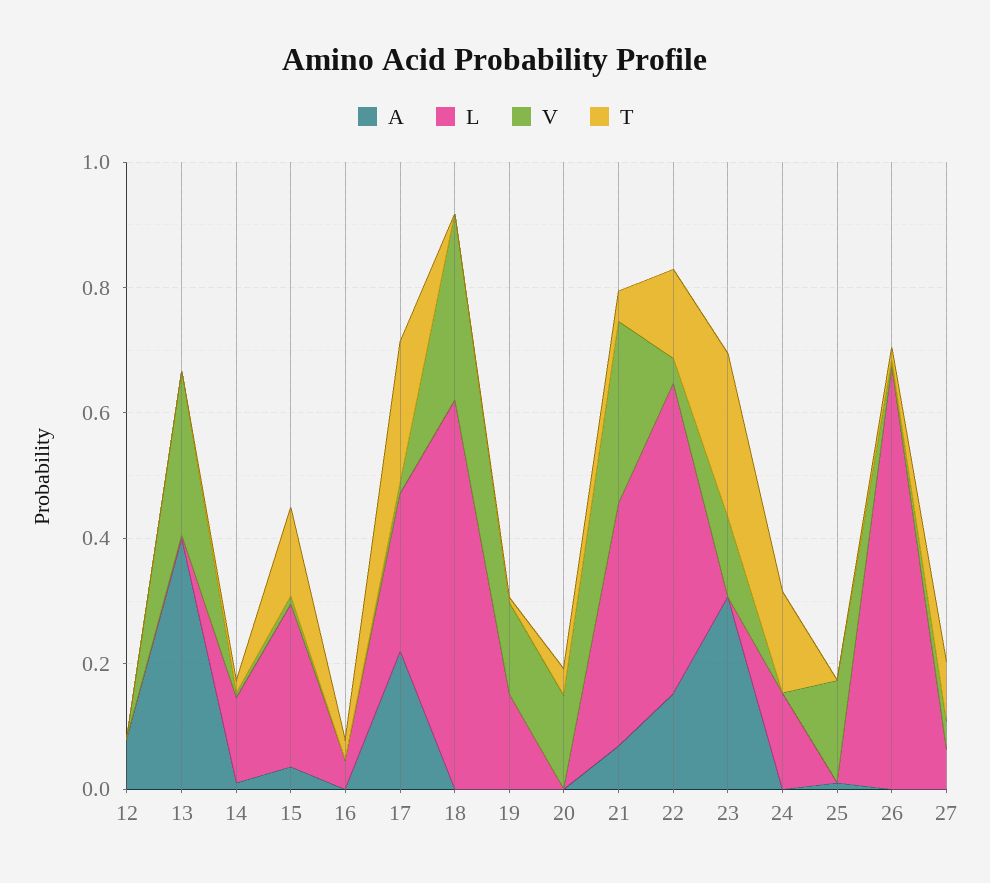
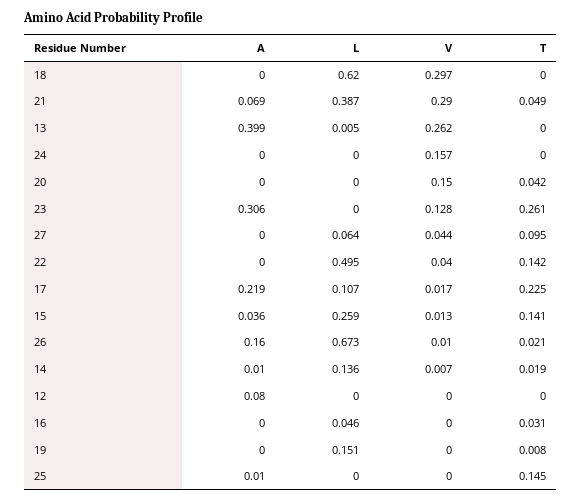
L, 17: 0.25 -> 0.107
V, 19: 0.15 -> 0
A, 22: 0.15 -> 0
L, 24: 0.15 -> 0
V, 24: 0 -> 0.157
T, 24: 0.15 -> 0
V, 25: 0.15 -> 0
T, 25: 0 -> 0.145
A, 26: 0 -> 0.16

